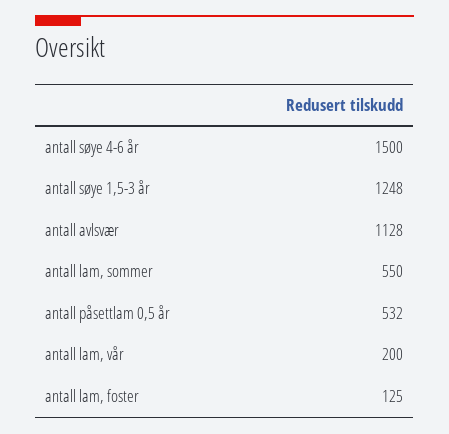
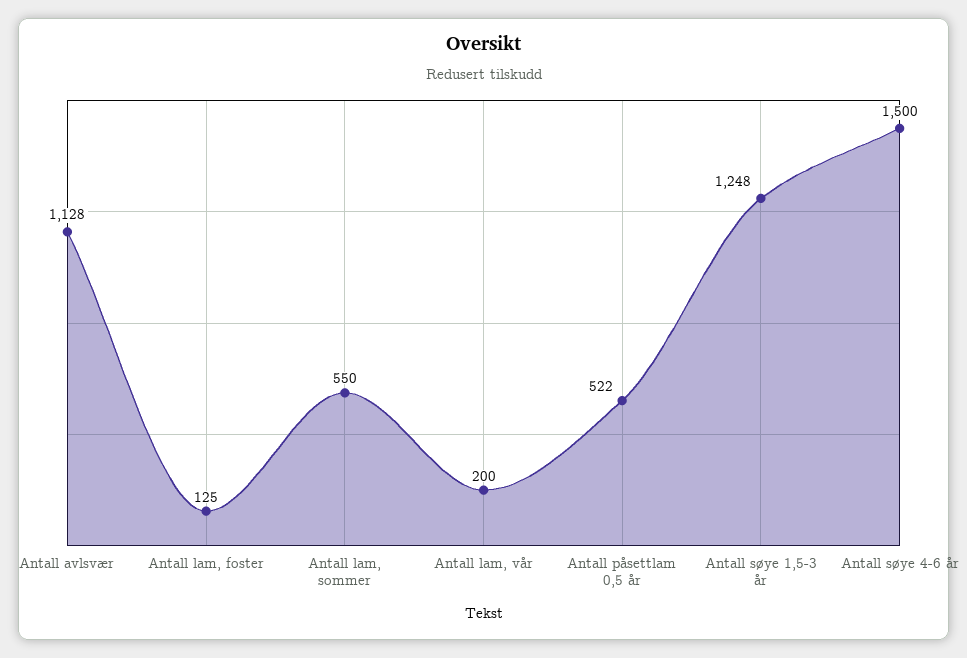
antall påsettlam 0,5 år: 532 -> 522

